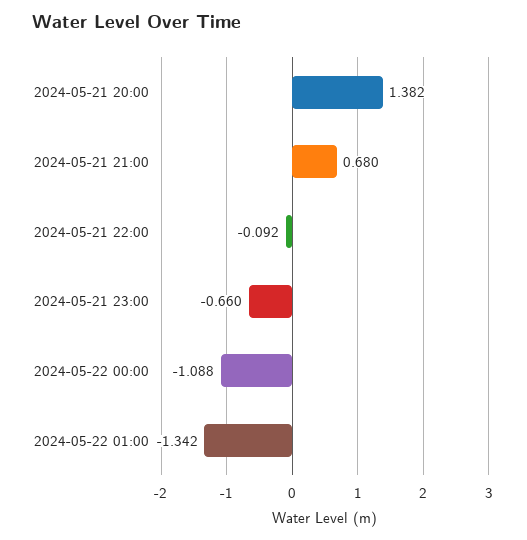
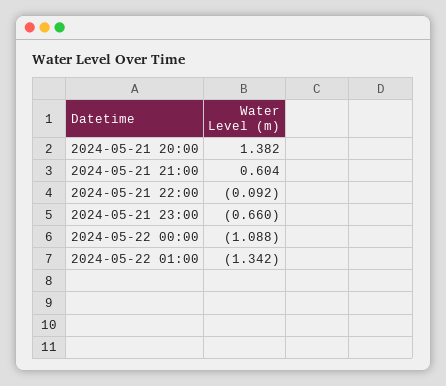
2024-05-21 21:00: 0.68 -> 0.604

